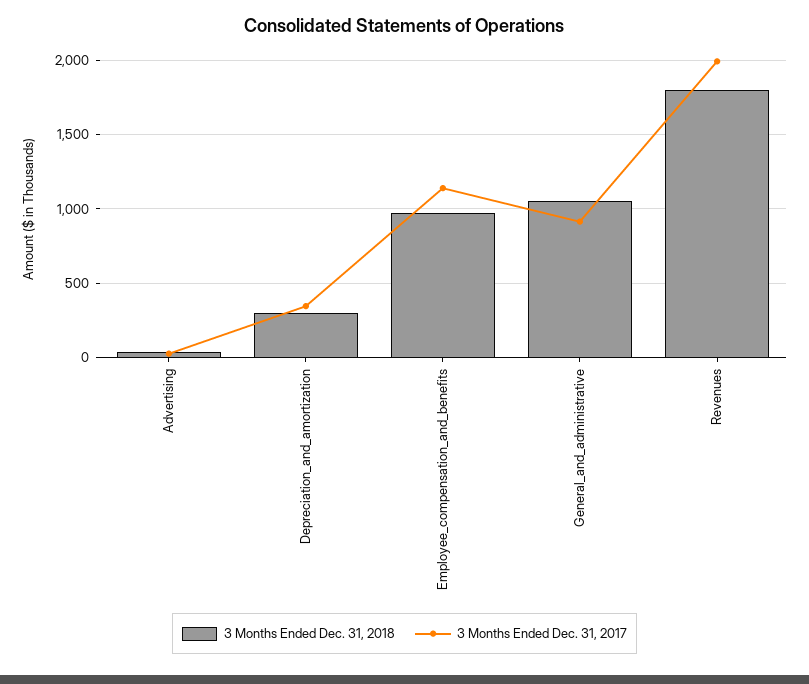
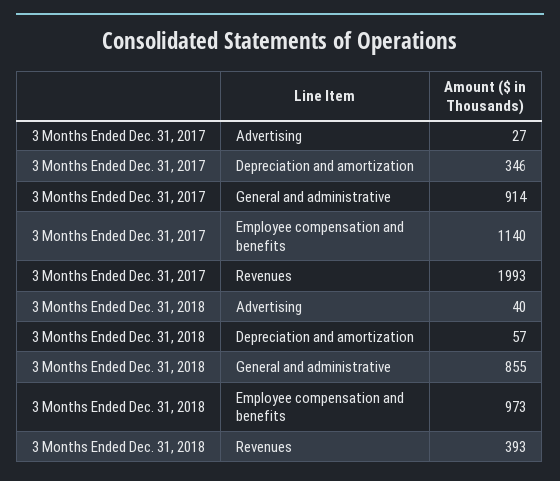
3 Months Ended Dec. 31, 2018, Depreciation_and_amortization: 300 -> 57
3 Months Ended Dec. 31, 2018, General_and_administrative: 1050 -> 855
3 Months Ended Dec. 31, 2018, Revenues: 1800 -> 393

